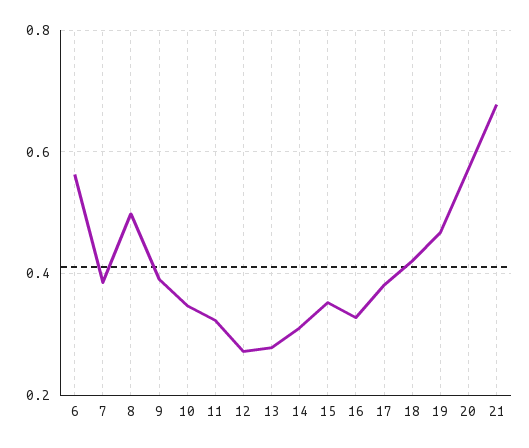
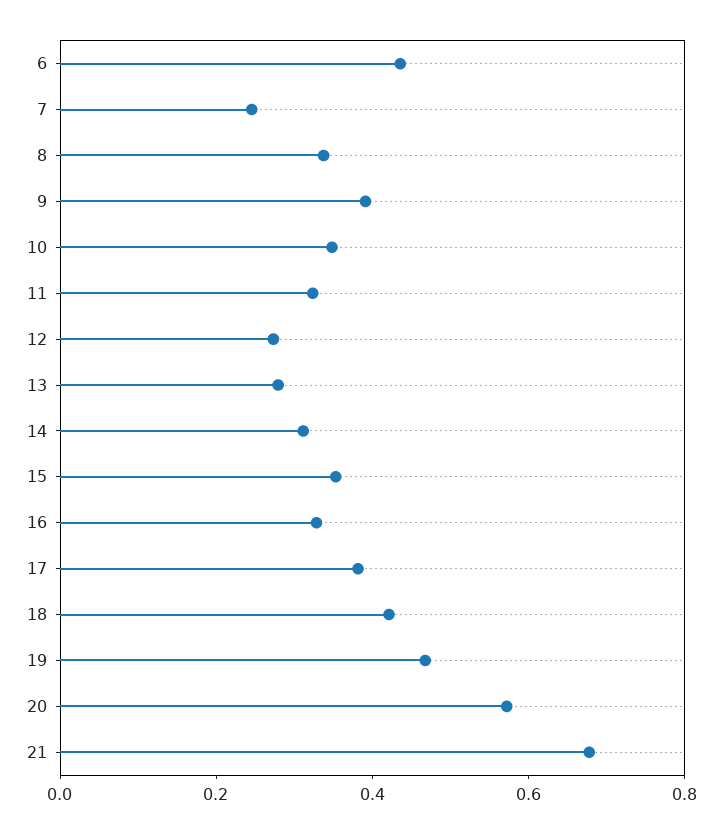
6: 0.56 -> 0.45
7: 0.38 -> 0.25
8: 0.5 -> 0.35

